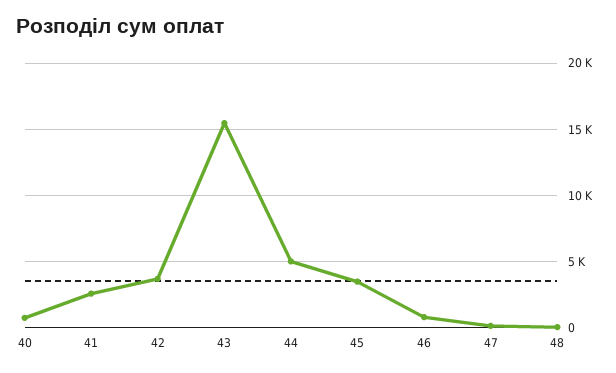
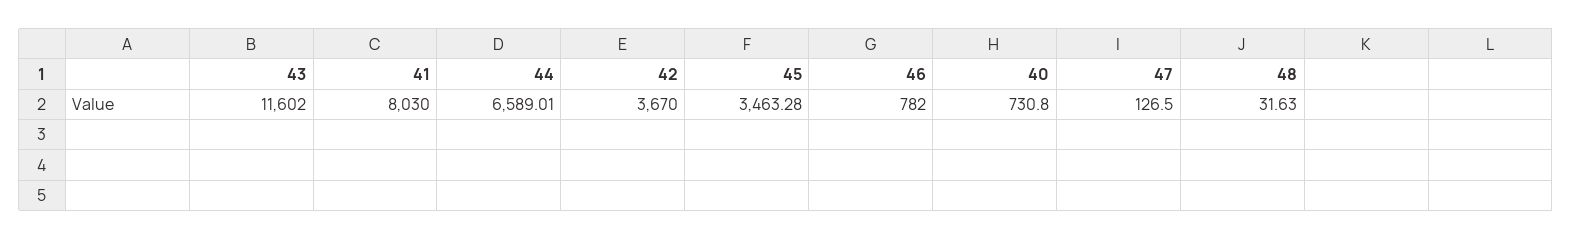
41: 2500 -> 8030
43: 15500 -> 11602
44: 5000 -> 6589.01

